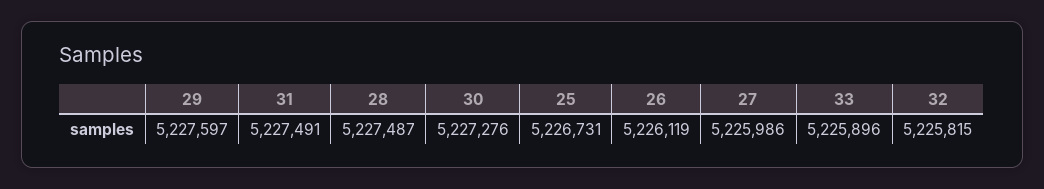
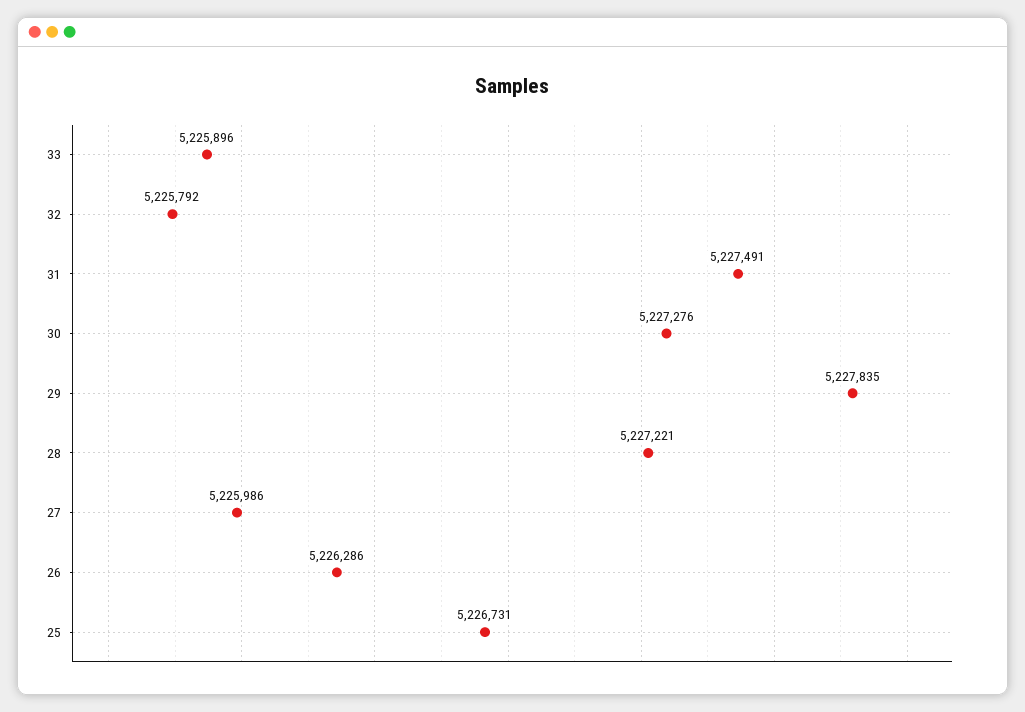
29: 5227597 -> 5227835
28: 5227487 -> 5227221
26: 5226119 -> 5226286
32: 5225815 -> 5225792

